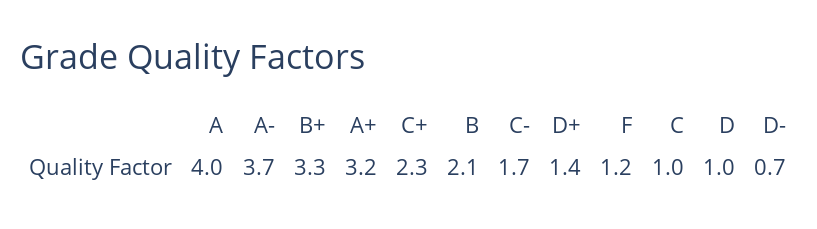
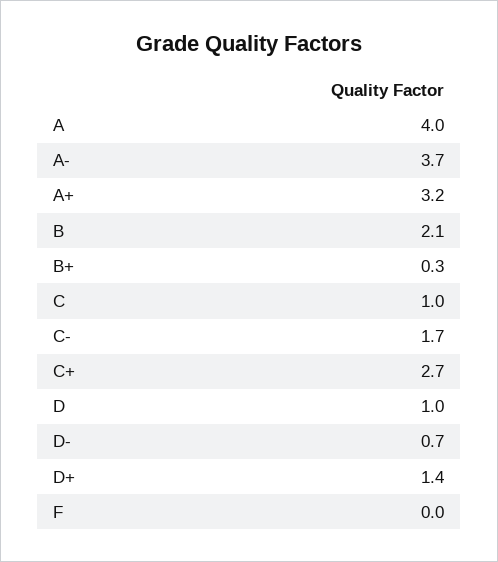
B+: 3.3 -> 0.3
C+: 2.3 -> 2.7
F: 1.2 -> 0

